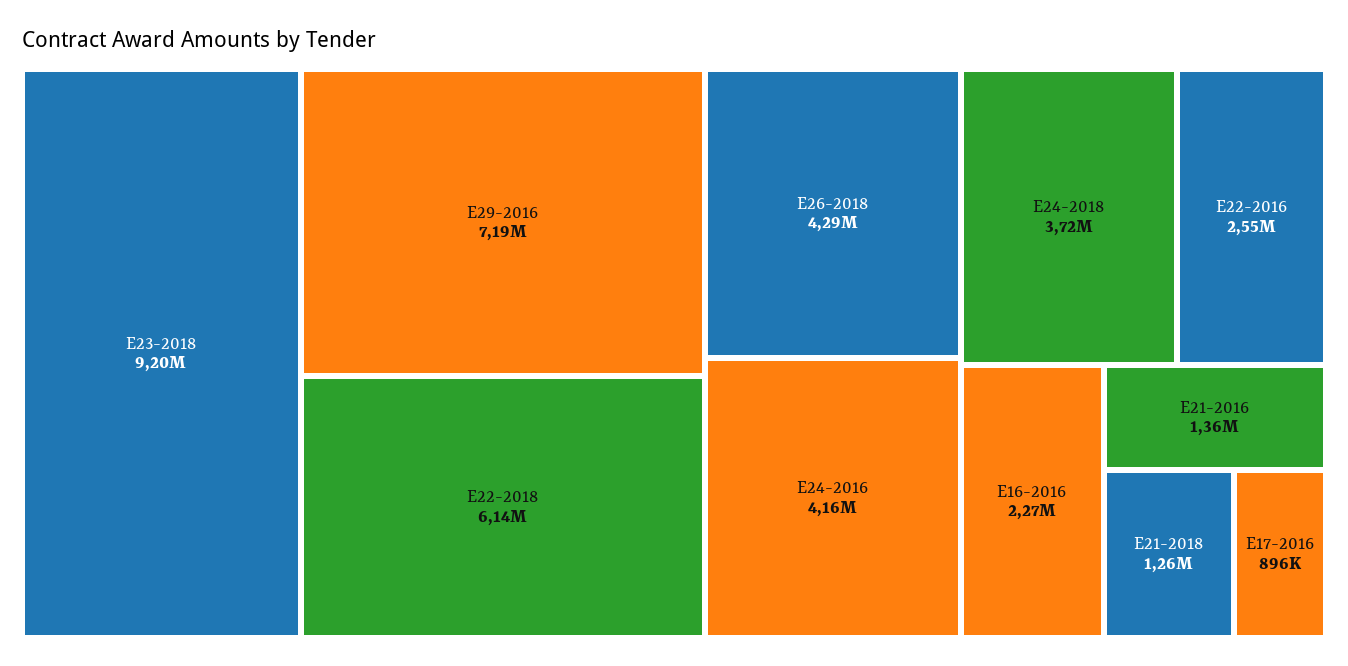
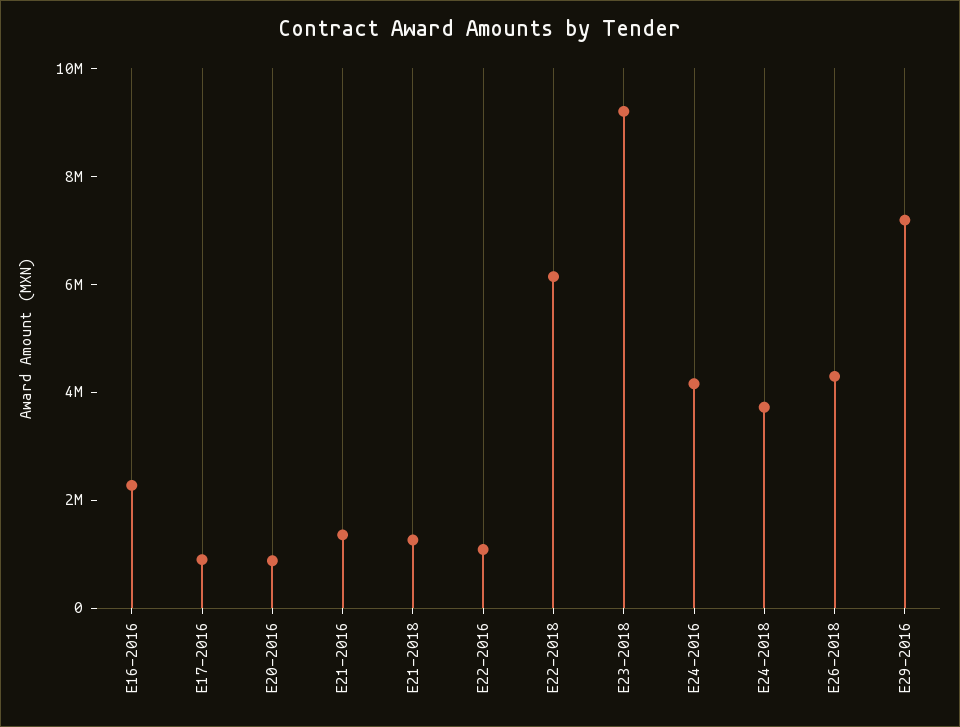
E22-2016: 2550000 -> 1000000
E20-2016: none -> 1000000

